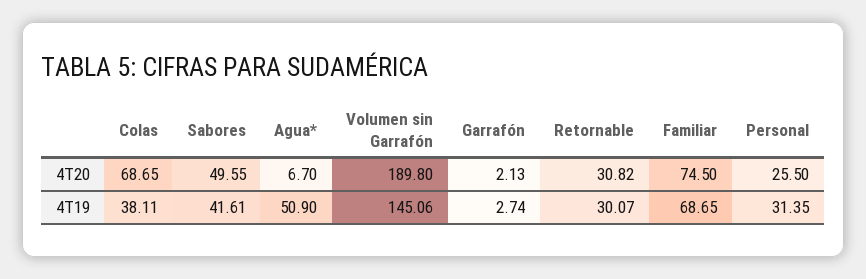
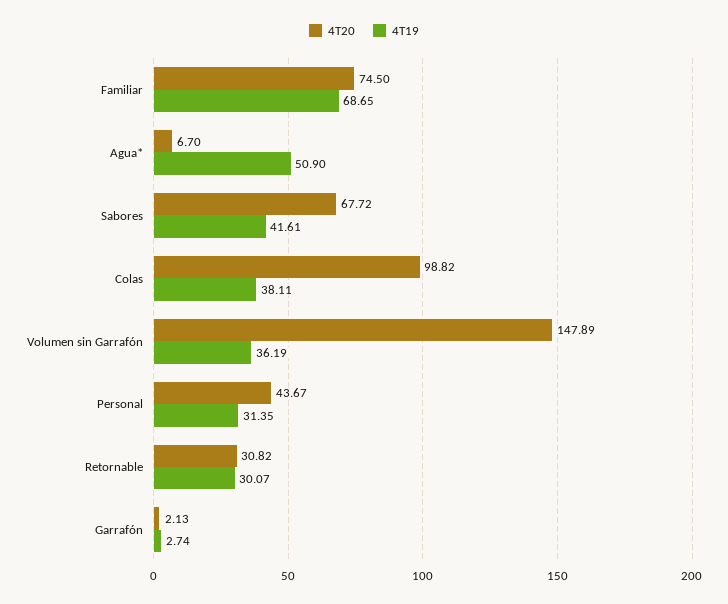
4T20, Colas: 68.65 -> 98.82
4T20, Sabores: 49.55 -> 67.72
4T20, Volumen sin Garrafón: 189.8 -> 147.89
4T20, Personal: 25.5 -> 43.67
4T19, Volumen sin Garrafón: 145.06 -> 36.19

